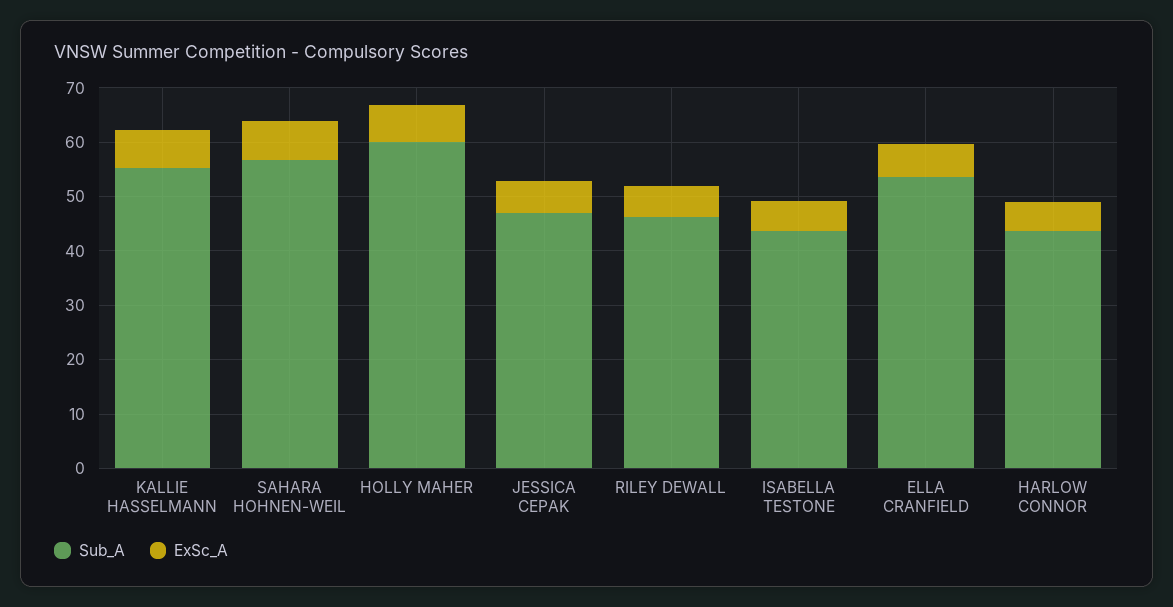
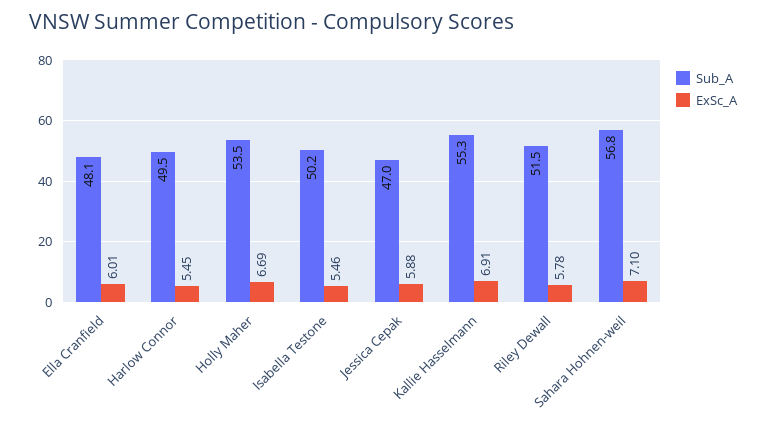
Sub_A, HOLLY MAHER: 60 -> 53.5
Sub_A, RILEY DEWALL: 46 -> 51.5
Sub_A, ISABELLA TESTONE: 44 -> 50.2
Sub_A, ELLA CRANFIELD: 54 -> 48.1
Sub_A, HARLOW CONNOR: 44 -> 49.5

